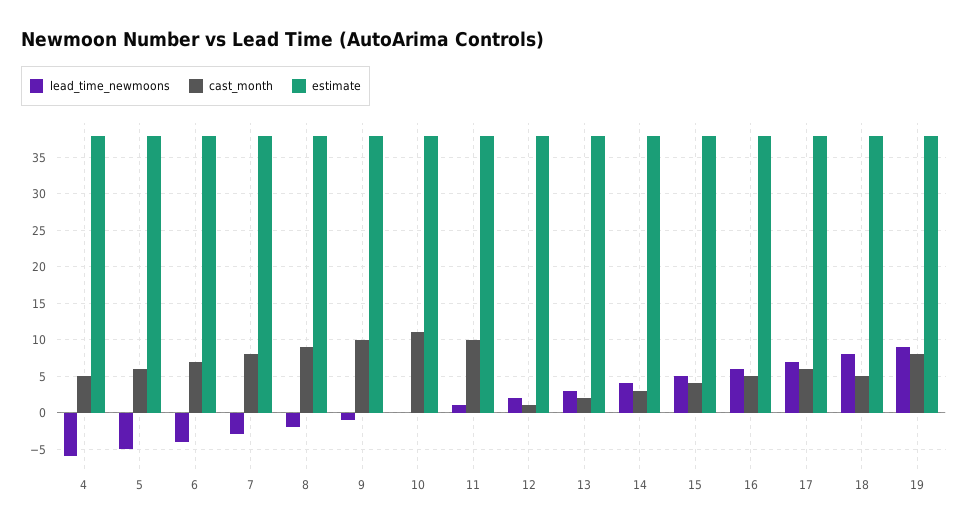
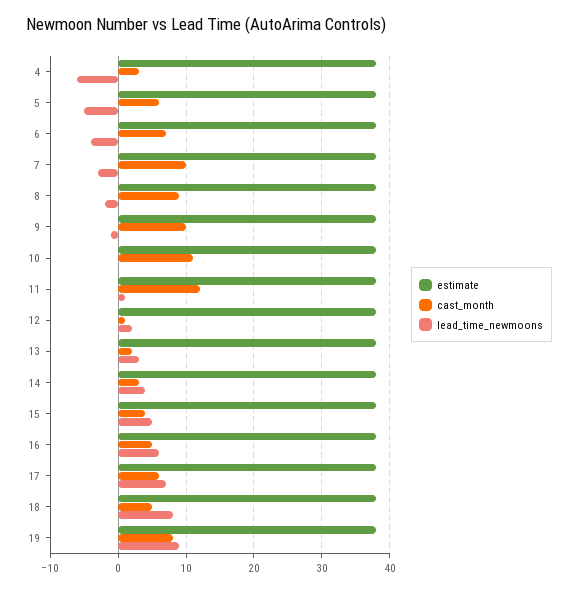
cast_month, 4: 5 -> 3
cast_month, 7: 8 -> 10
cast_month, 11: 10 -> 12

